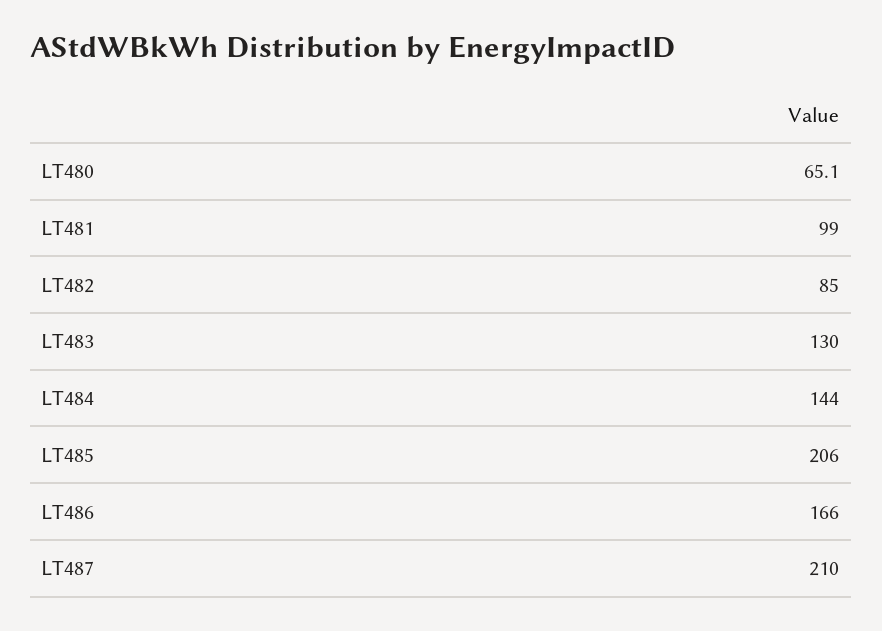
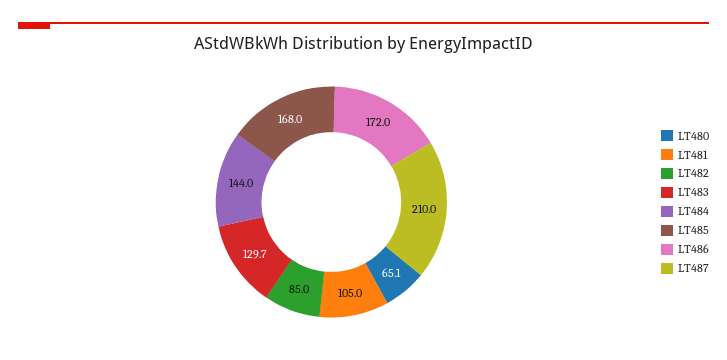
LT481: 99 -> 105
LT483: 130 -> 129.7
LT485: 206 -> 168
LT486: 166 -> 172

